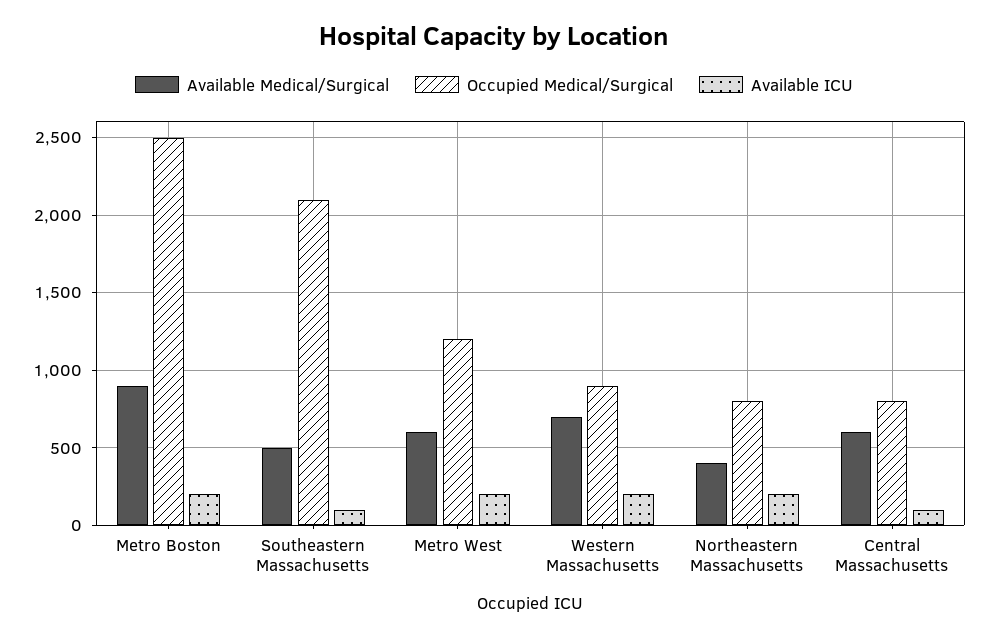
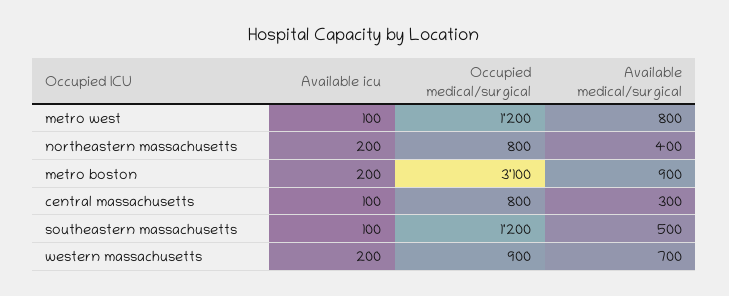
Occupied Medical/Surgical, Metro Boston: 2500 -> 3100
Occupied Medical/Surgical, Southeastern Massachusetts: 2100 -> 1200
Available Medical/Surgical, Metro West: 600 -> 800
Available ICU, Metro West: 200 -> 100
Available Medical/Surgical, Central Massachusetts: 600 -> 300

